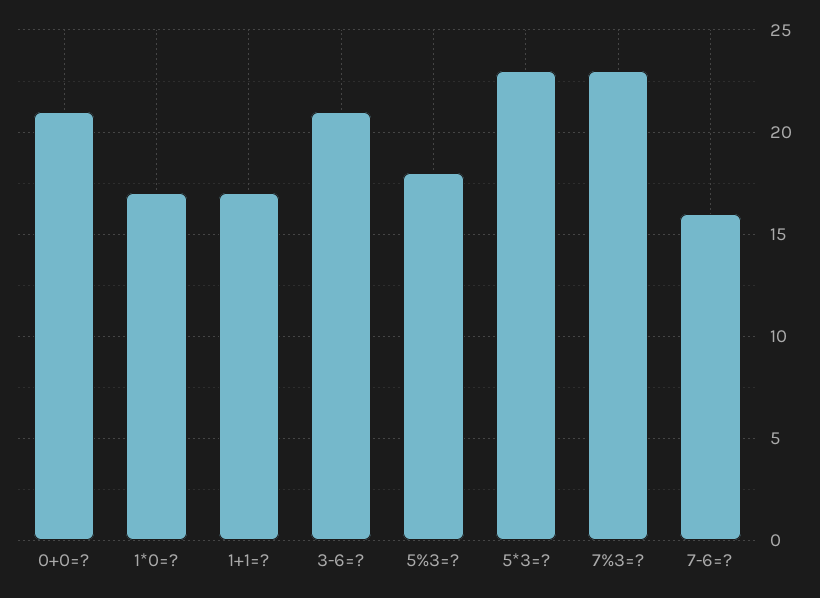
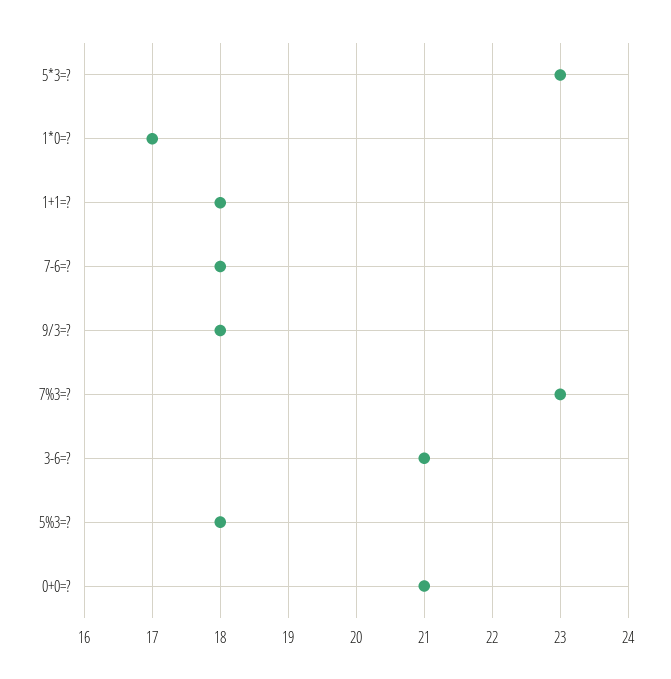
1+1=?: 17 -> 18
7-6=?: 16 -> 18
9/3=?: none -> 18

